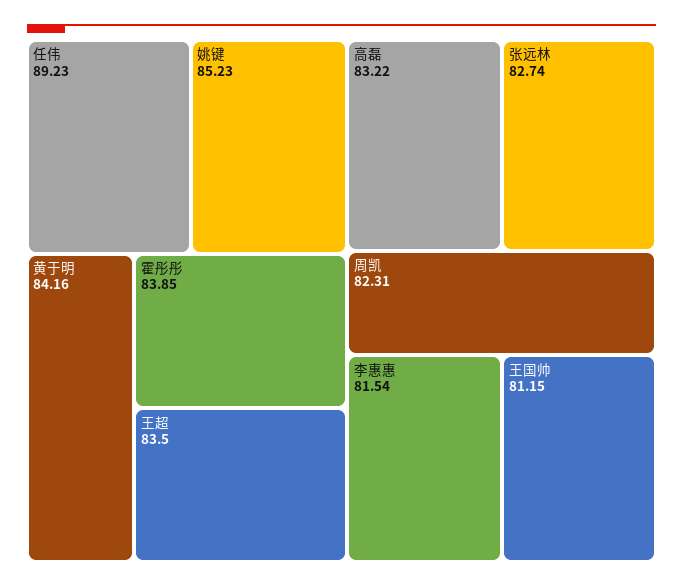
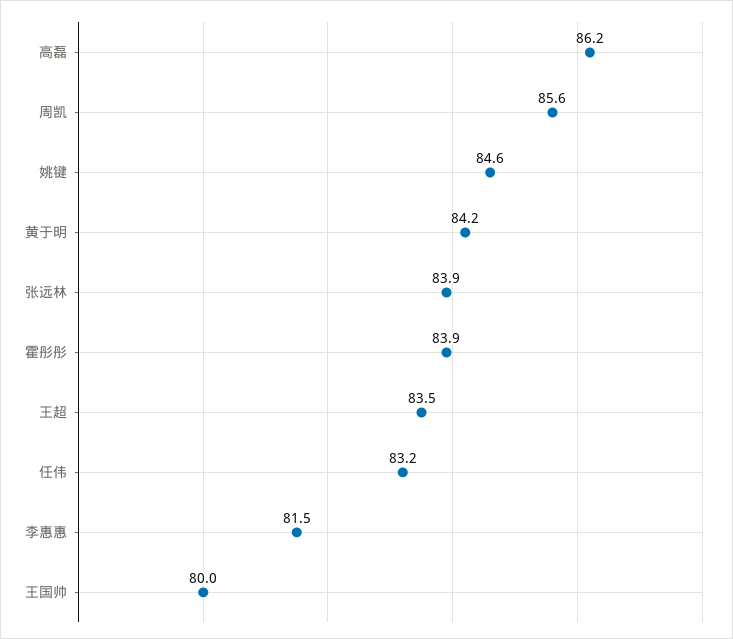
任伟: 89.23 -> 83.2
姚键: 85.23 -> 84.6
高磊: 83.22 -> 86.2
张远林: 82.74 -> 83.9
周凯: 82.31 -> 85.6
王国帅: 81.15 -> 80

